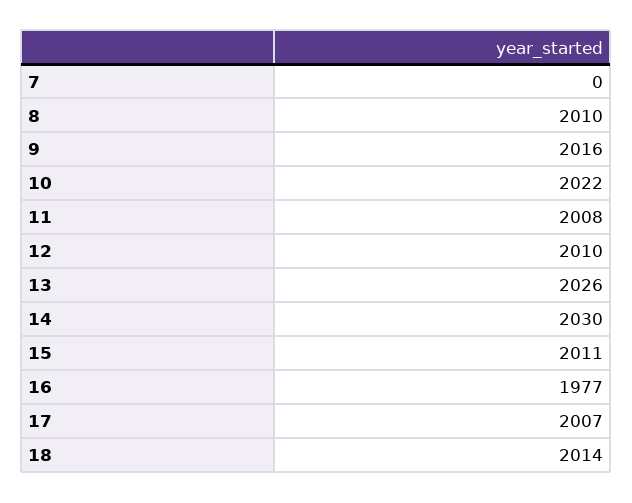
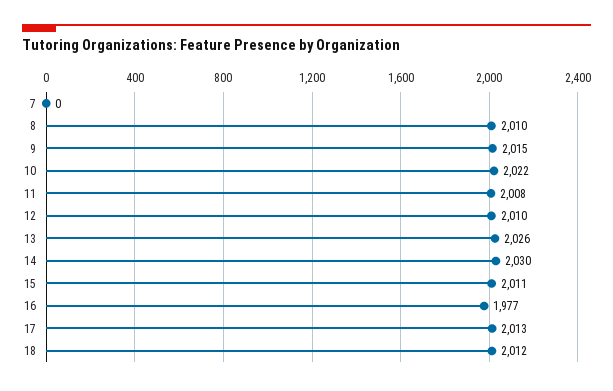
9: 2016 -> 2015
17: 2007 -> 2013
18: 2014 -> 2012

